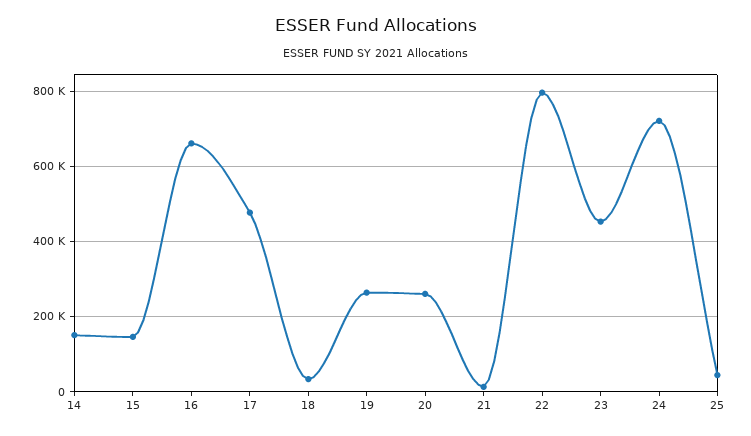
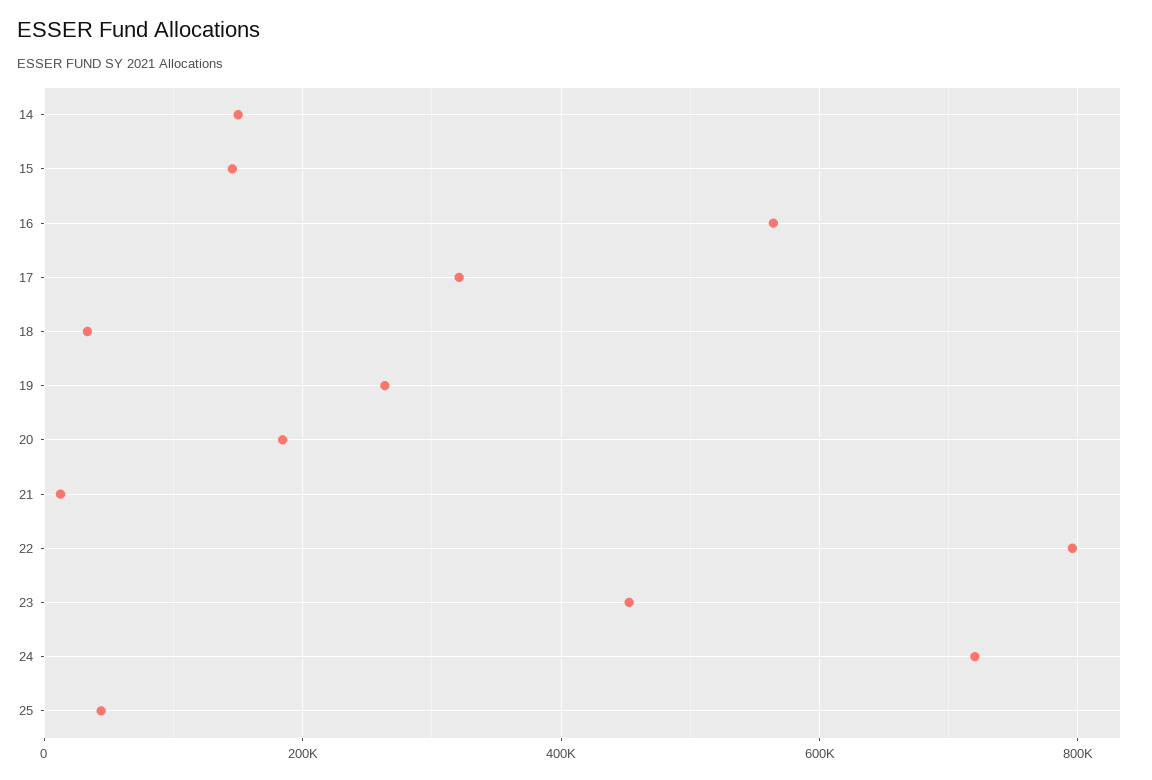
16: 660000 -> 560000
17: 480000 -> 320000
20: 260000 -> 180000

